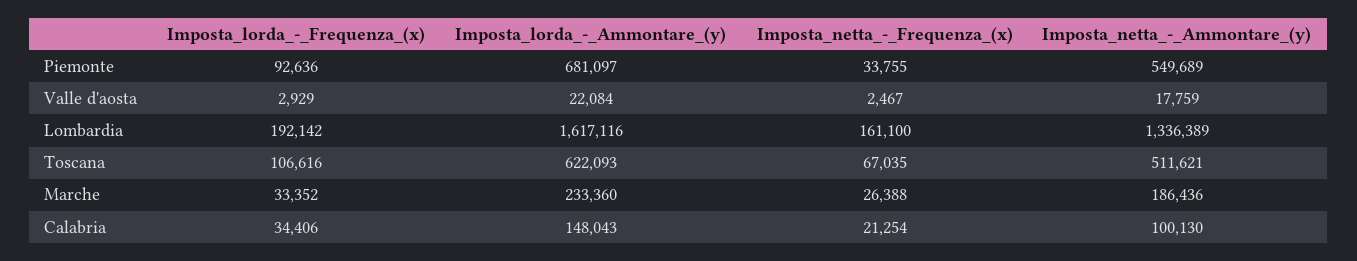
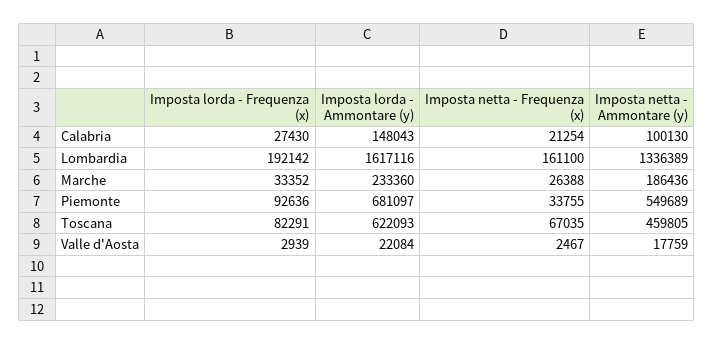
Imposta_lorda_-_Frequenza_(x), Valle d'aosta: 2929 -> 2939
Imposta_lorda_-_Frequenza_(x), Toscana: 106616 -> 82291
Imposta_netta_-_Ammontare_(y), Toscana: 511621 -> 459805
Imposta_lorda_-_Frequenza_(x), Calabria: 34406 -> 27430

